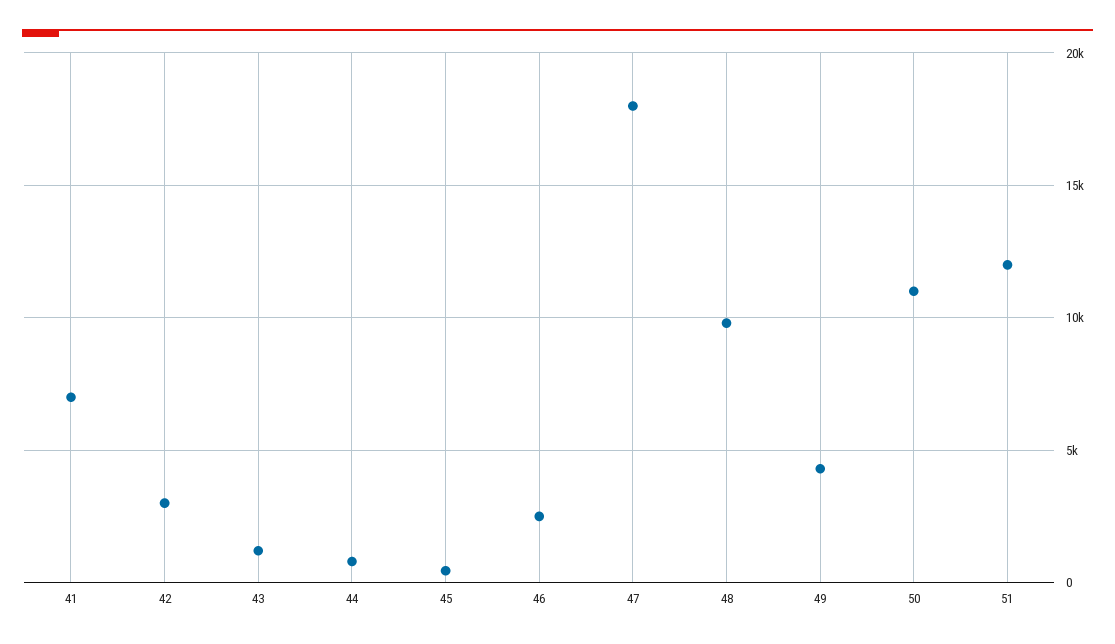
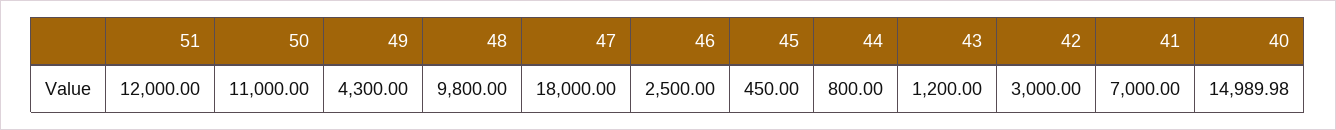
40: none -> 14989.98

